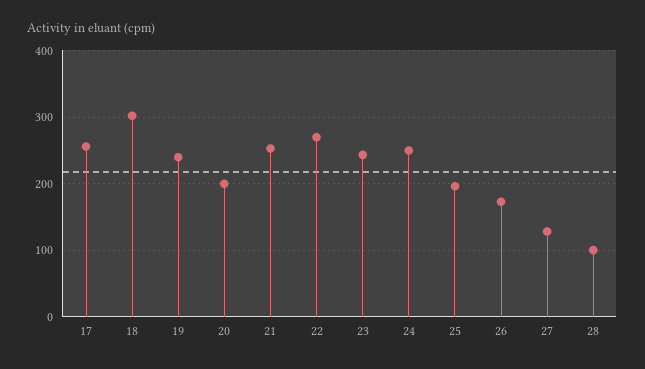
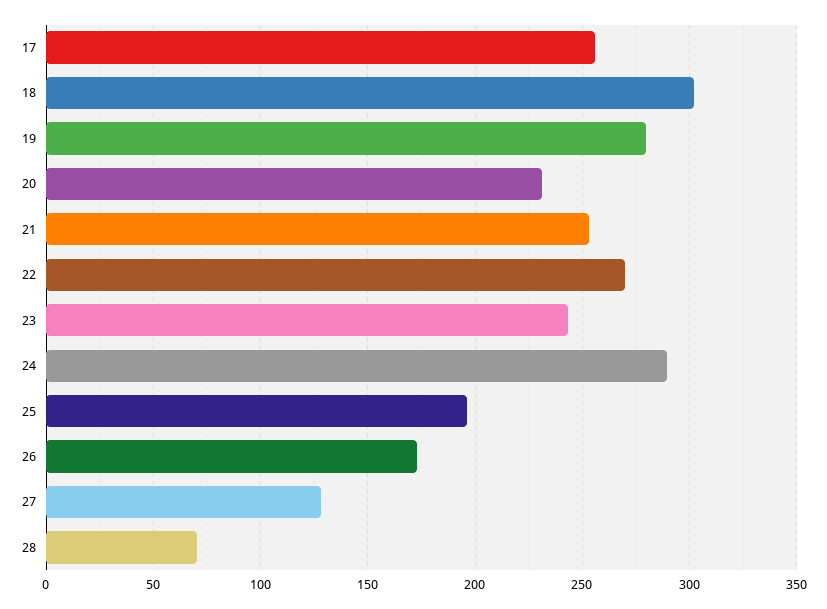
19: 240 -> 280
20: 200 -> 230
24: 250 -> 290
28: 100 -> 70

